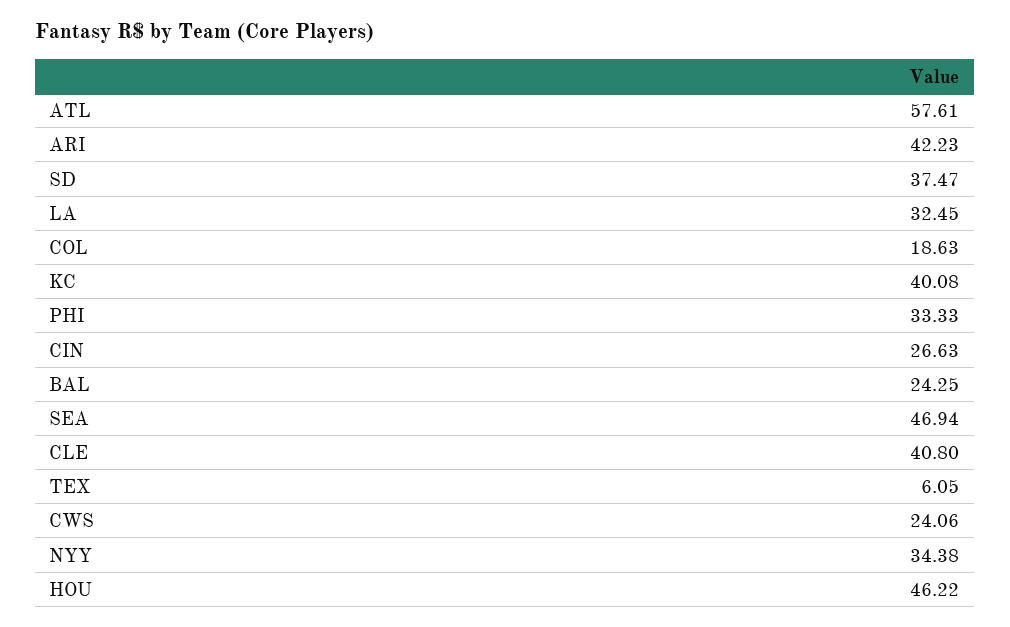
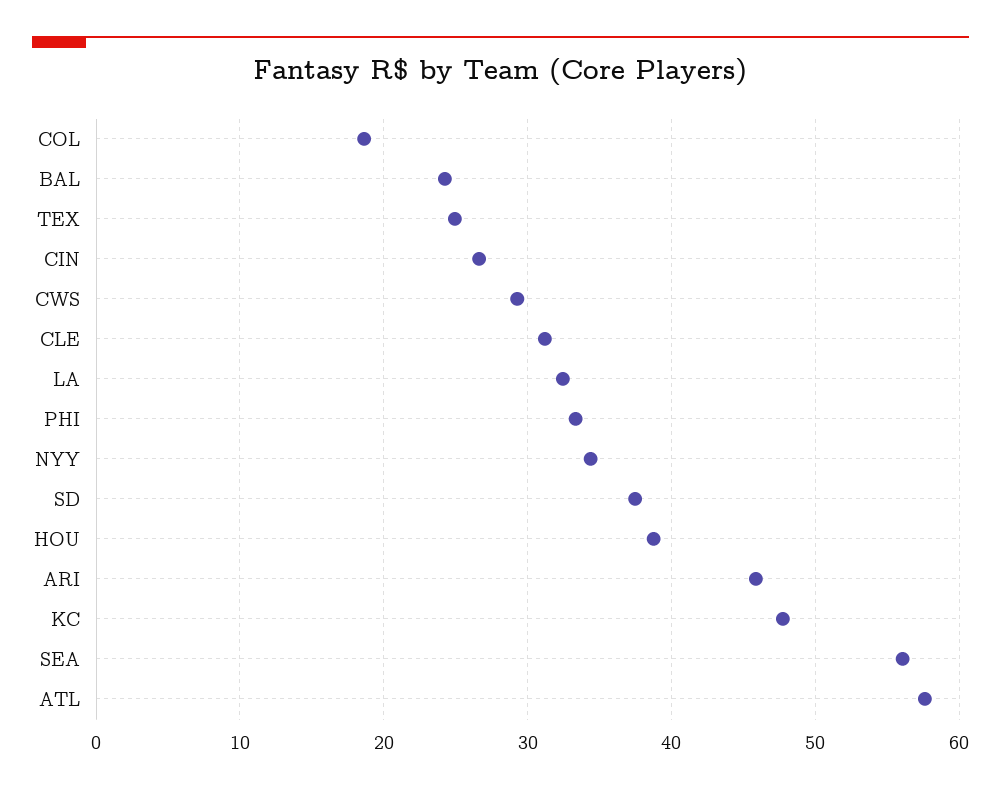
ARI: 42.23 -> 46
KC: 40.08 -> 48
SEA: 46.94 -> 56
CLE: 40.8 -> 31
TEX: 6.05 -> 25
CWS: 24.06 -> 29
HOU: 46.22 -> 39

